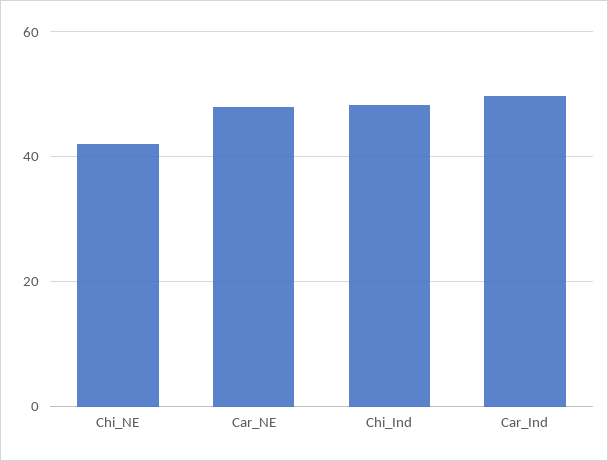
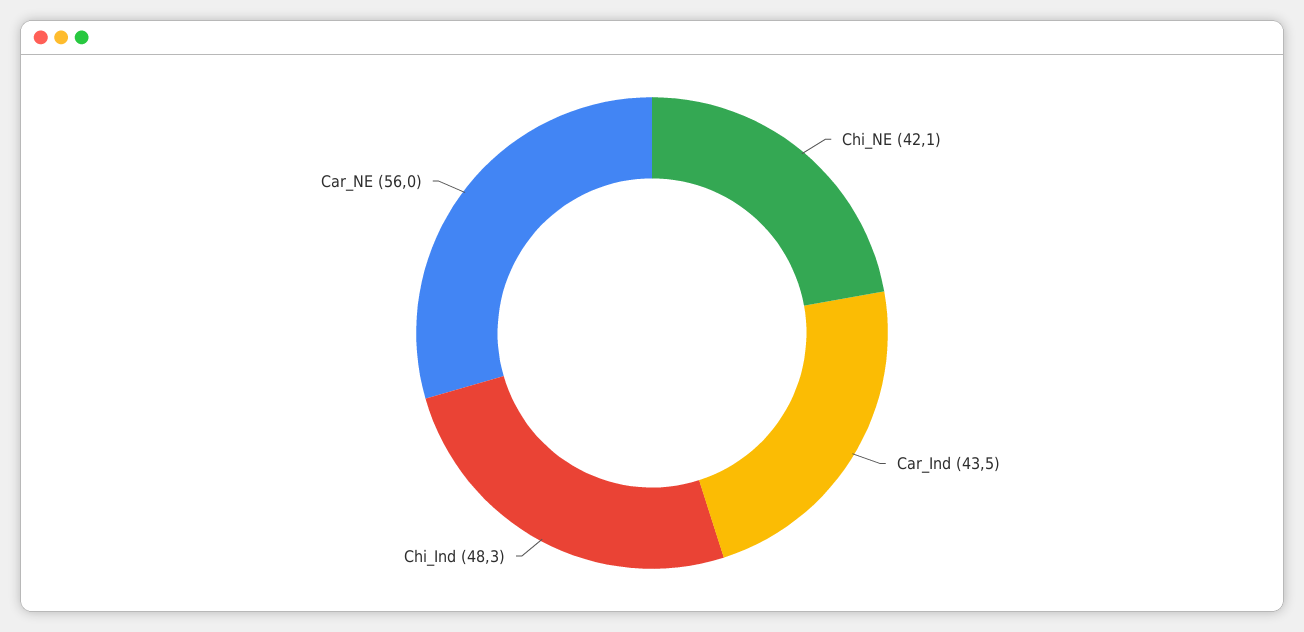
Car_NE: 48 -> 56
Car_Ind: 50 -> 43.5

